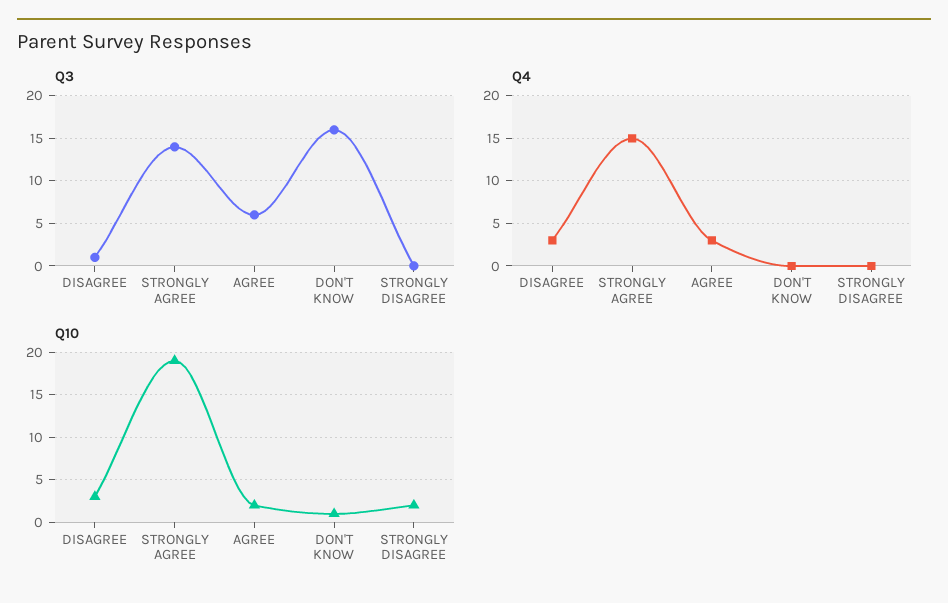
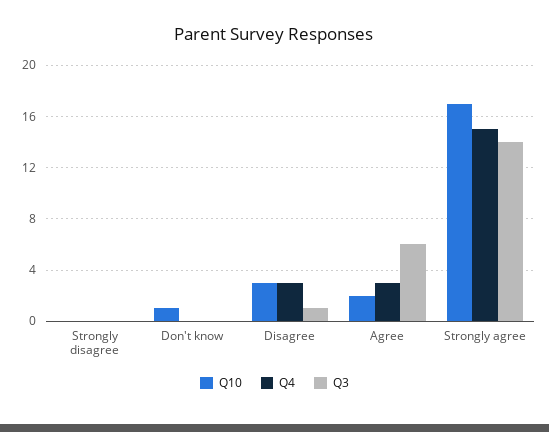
Q3, DON'T KNOW: 16 -> 0
Q10, STRONGLY AGREE: 19 -> 17
Q10, STRONGLY DISAGREE: 2 -> 0

